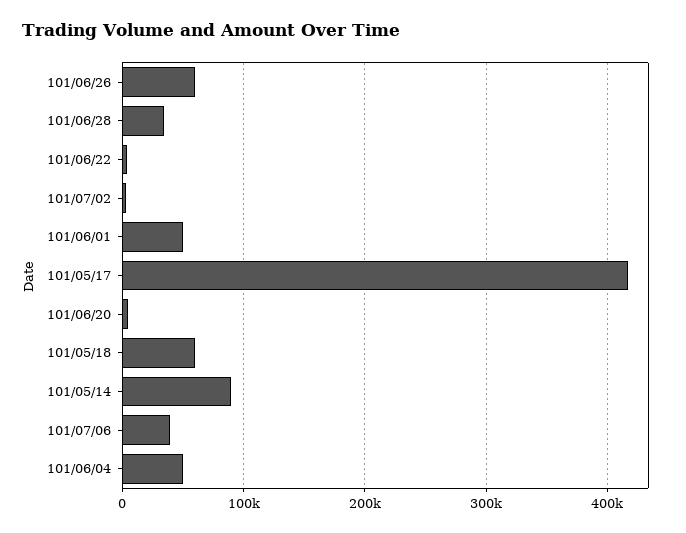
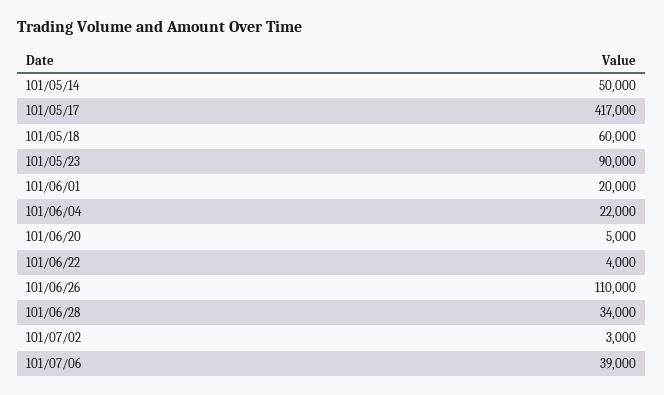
101/06/26: 60000 -> 110000
101/06/01: 50000 -> 20000
101/05/14: 90000 -> 50000
101/06/04: 50000 -> 22000
101/05/23: none -> 90000

